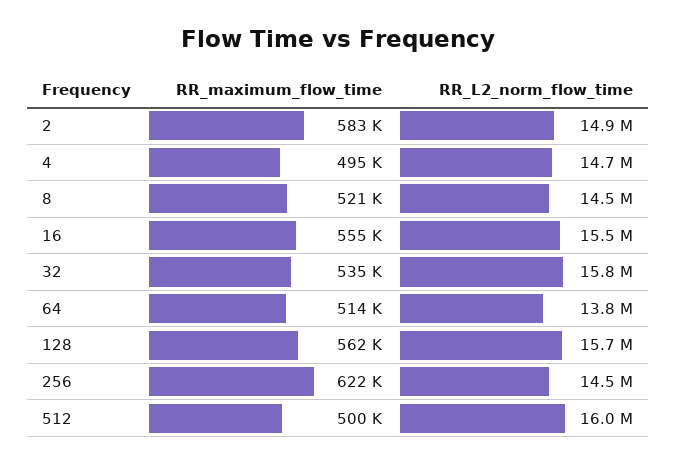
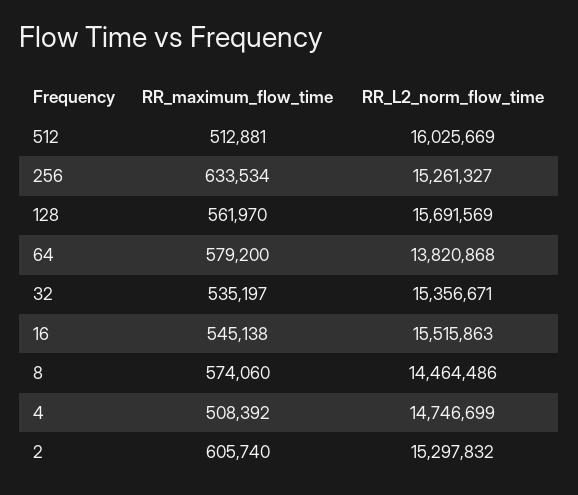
RR_maximum_flow_time, 2: 583000 -> 605740
RR_L2_norm_flow_time, 2: 14900000 -> 15297832
RR_maximum_flow_time, 4: 495000 -> 508392
RR_maximum_flow_time, 8: 521000 -> 574060
RR_maximum_flow_time, 16: 555000 -> 545138
RR_L2_norm_flow_time, 32: 15800000 -> 15356671
RR_maximum_flow_time, 64: 514000 -> 579200
RR_maximum_flow_time, 256: 622000 -> 633534
RR_L2_norm_flow_time, 256: 14500000 -> 15261327
RR_maximum_flow_time, 512: 500000 -> 512881

